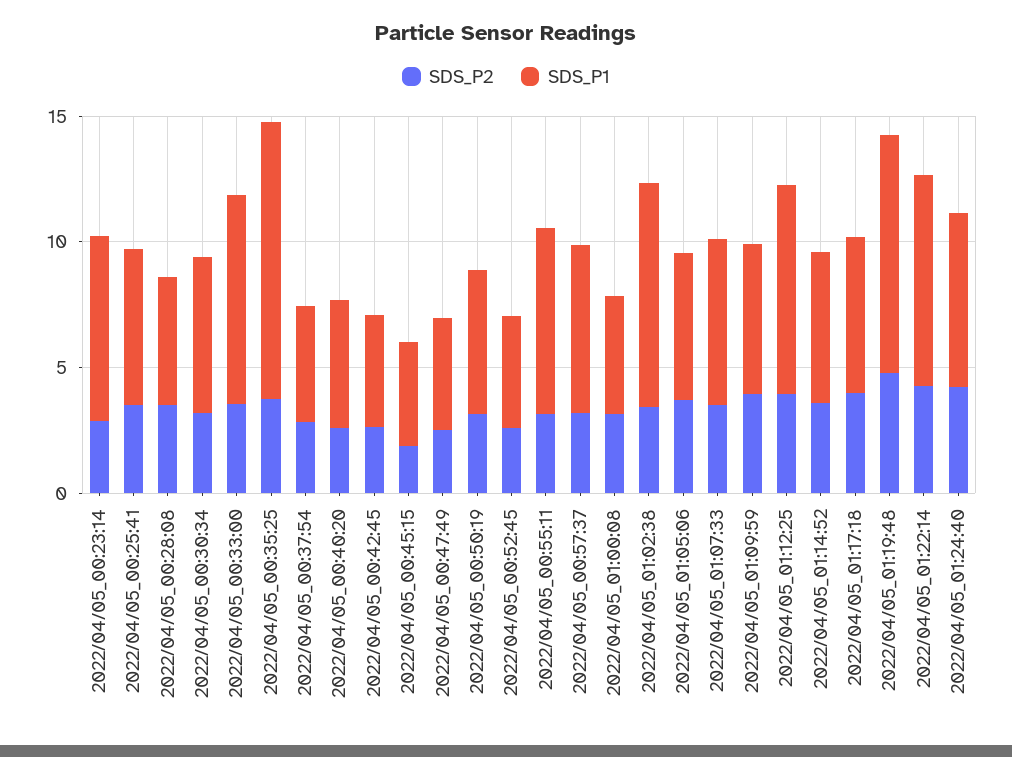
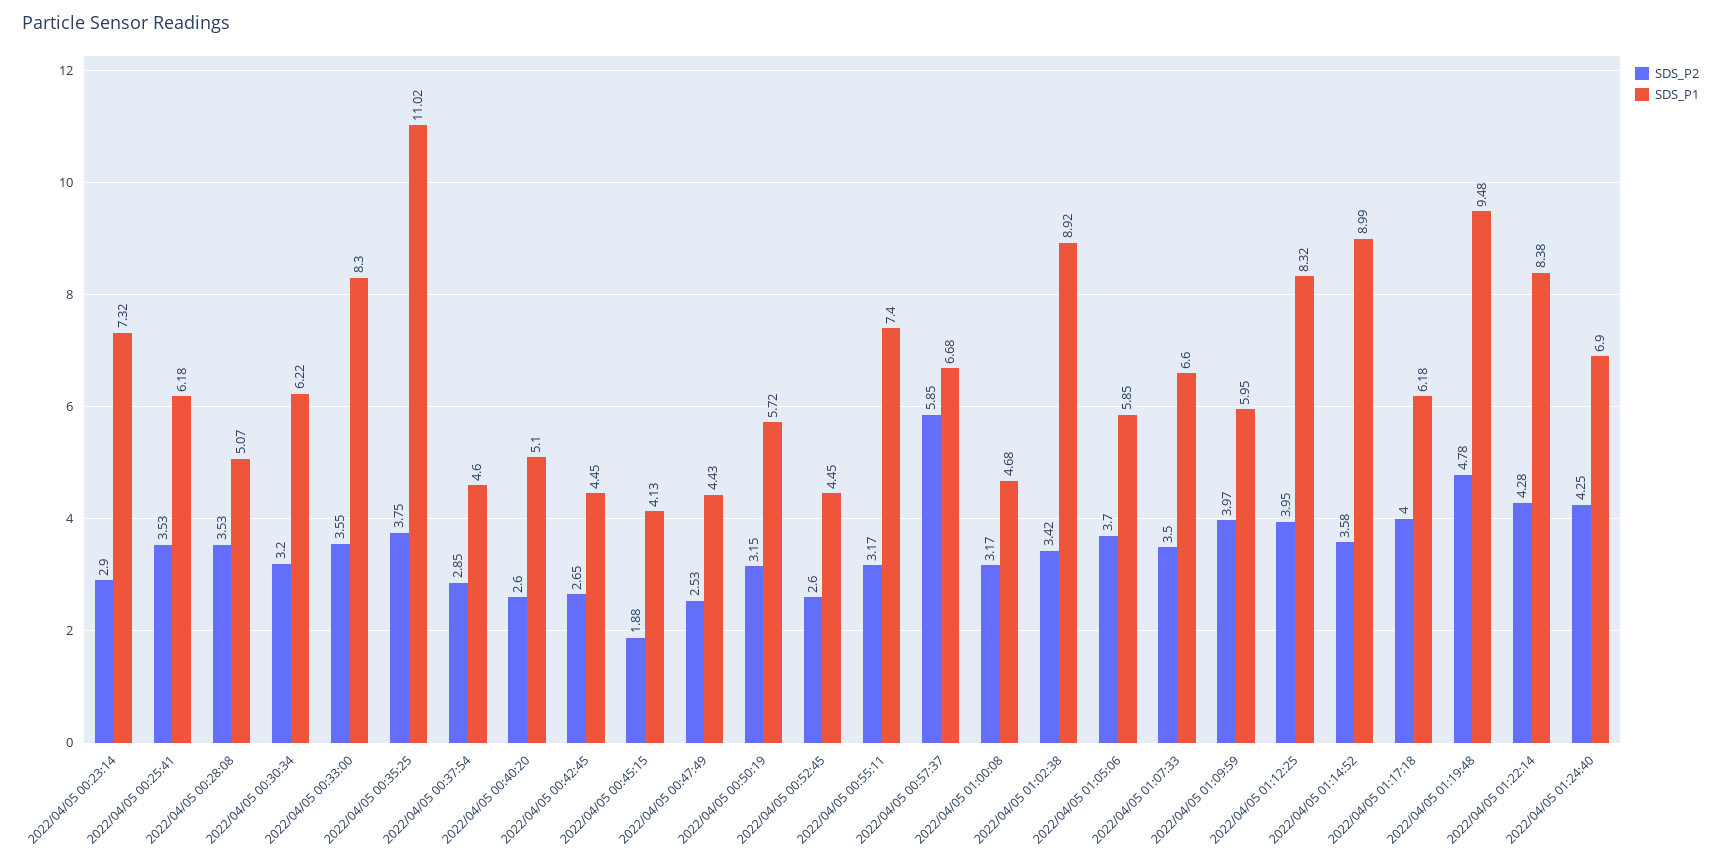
SDS_P2, 2022/04/05_00:57:37: 3 -> 5.85
SDS_P1, 2022/04/05_01:14:52: 6 -> 8.99

